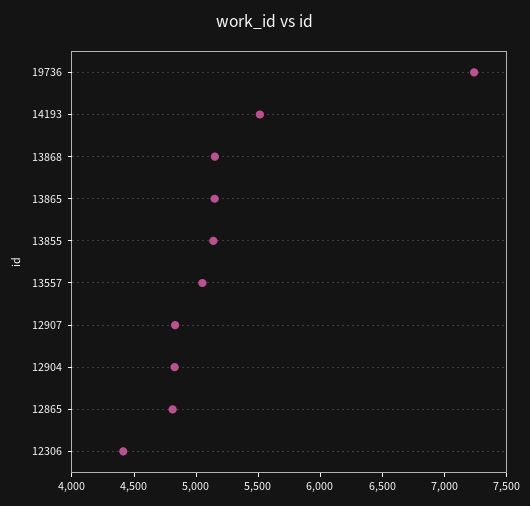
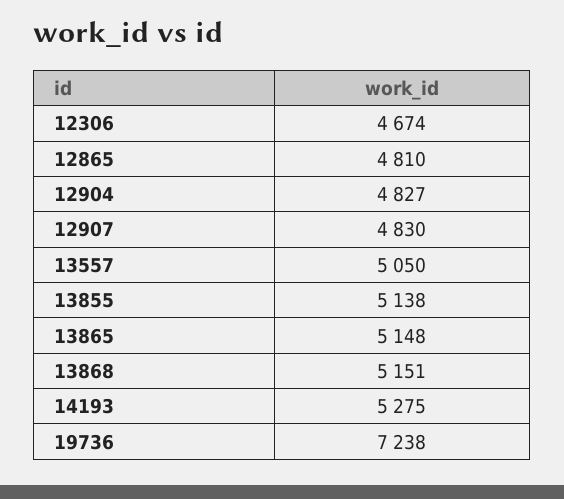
14193: 5500 -> 5275
12306: 4400 -> 4674

